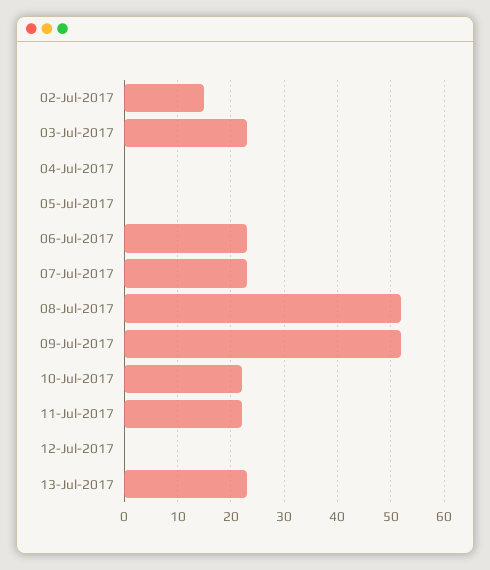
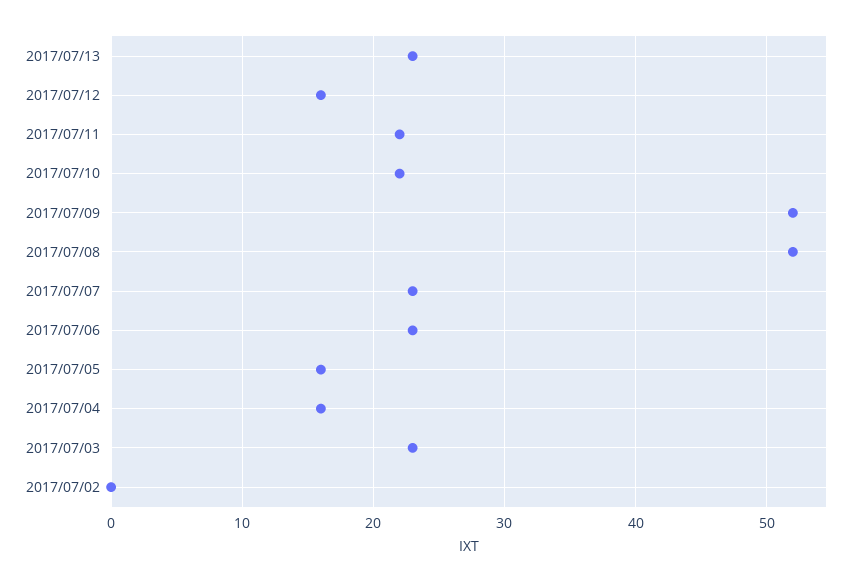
02-Jul-2017: 15 -> 0
04-Jul-2017: 0 -> 16
05-Jul-2017: 0 -> 16
12-Jul-2017: 0 -> 16

